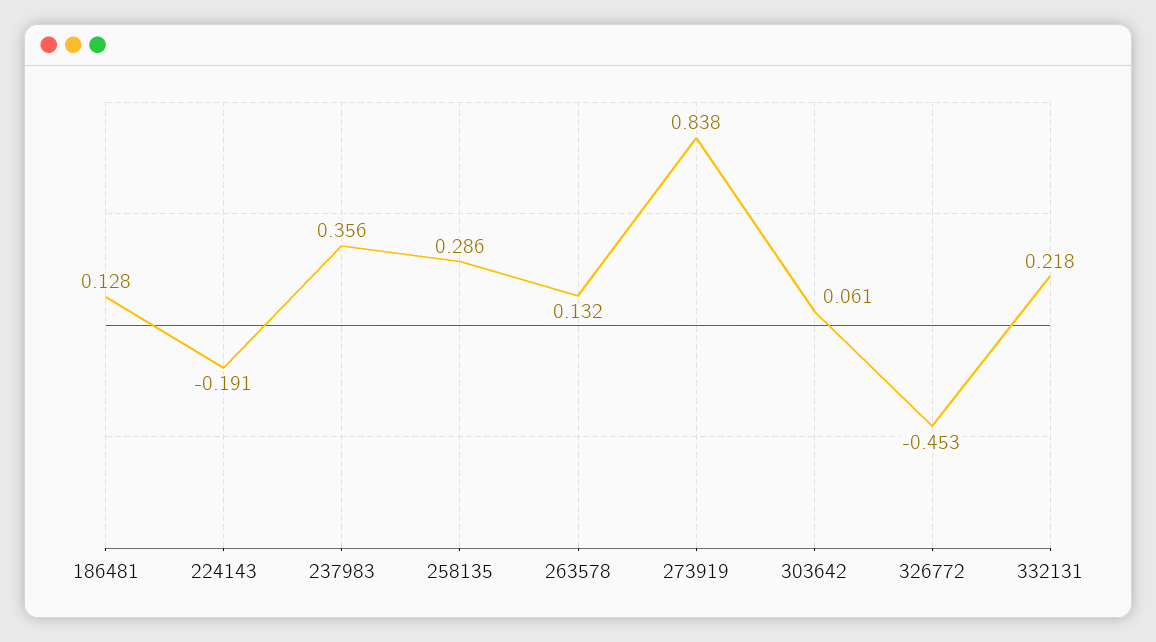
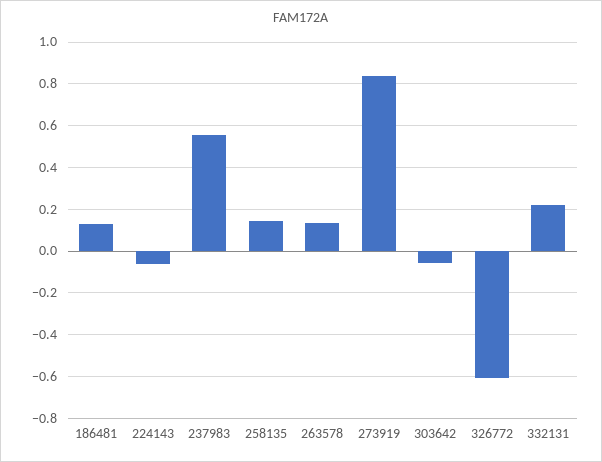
224143: -0.191 -> -0.05
237983: 0.356 -> 0.55
258135: 0.286 -> 0.15
303642: 0.061 -> -0.05
326772: -0.453 -> -0.6

